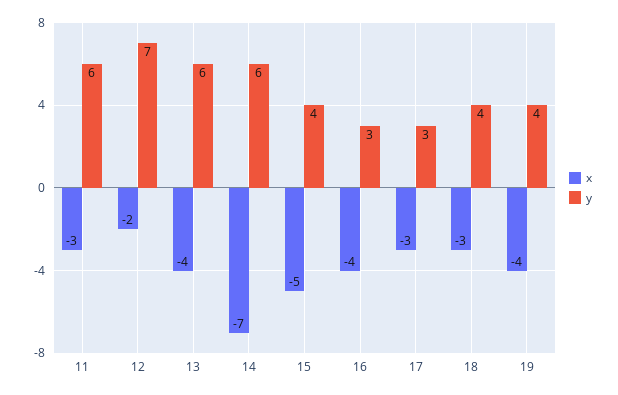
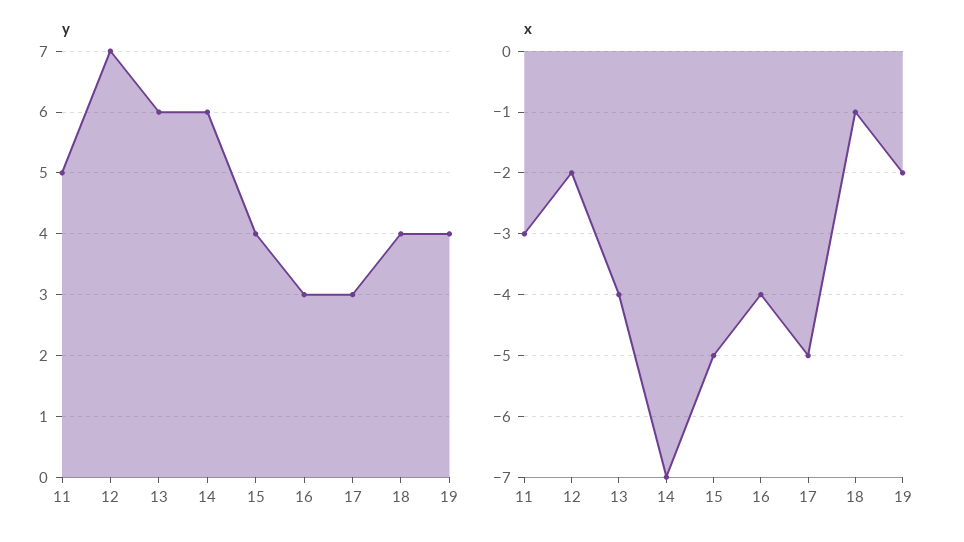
y, 11: 6 -> 5
x, 17: -3 -> -5
x, 18: -3 -> -1
x, 19: -4 -> -2

